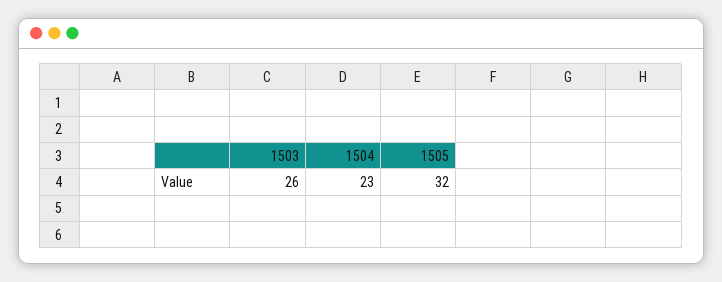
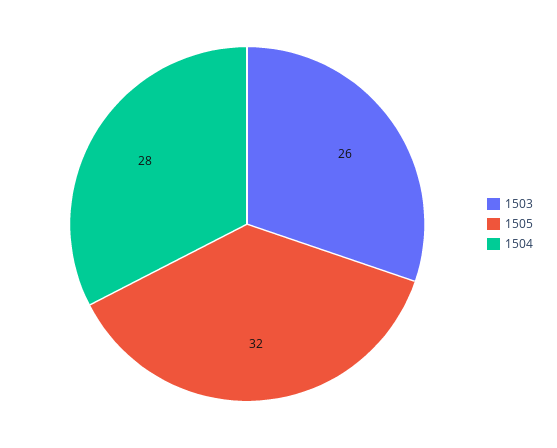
1504: 23 -> 28

